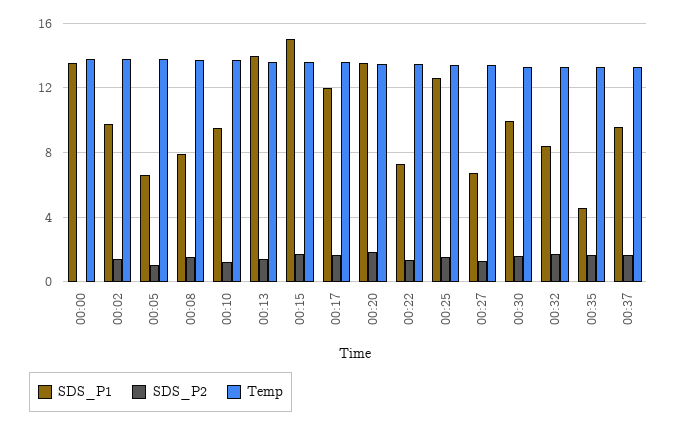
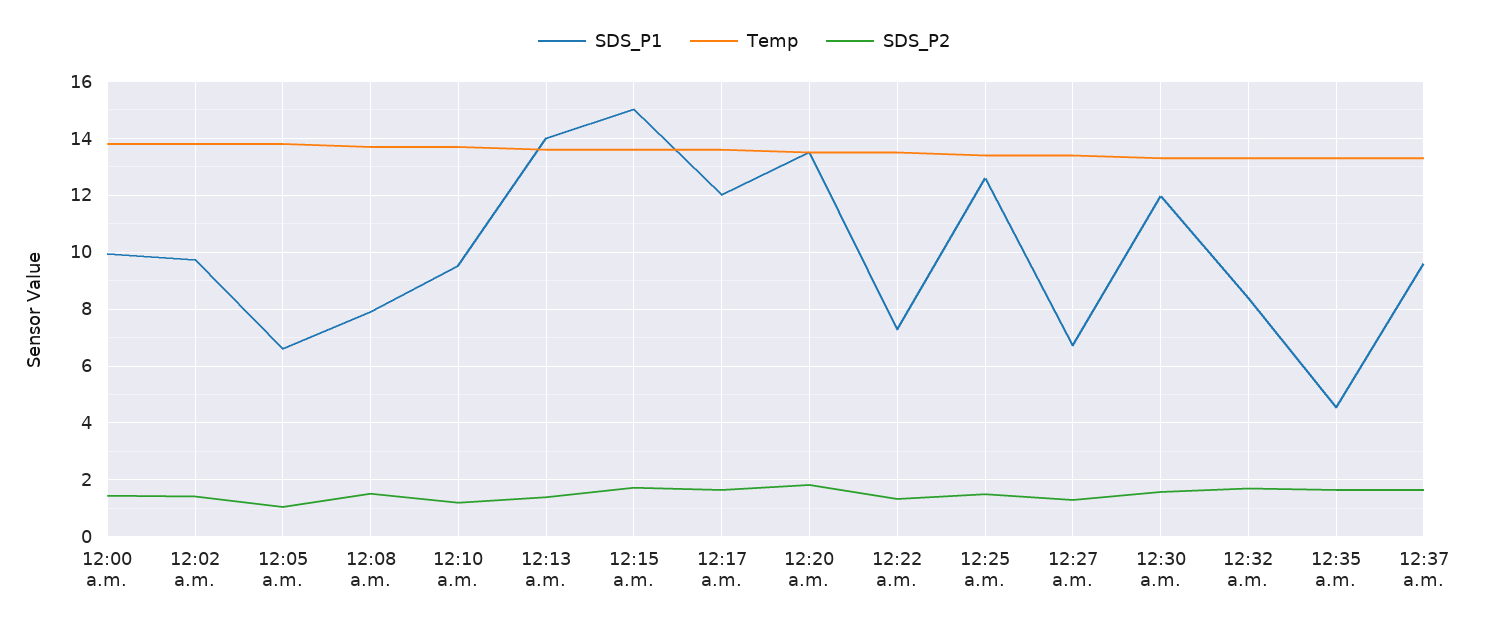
SDS_P1, 00:00: 13.5 -> 10
SDS_P2, 00:00: 0 -> 1.5
SDS_P1, 00:30: 10 -> 12

